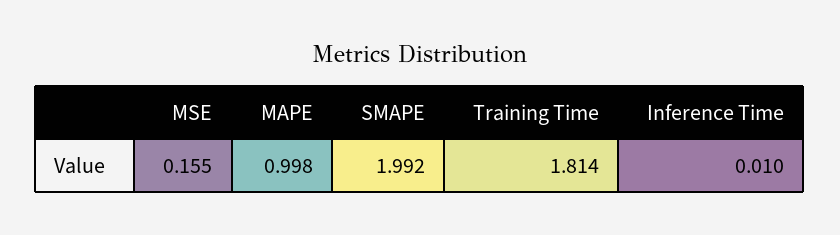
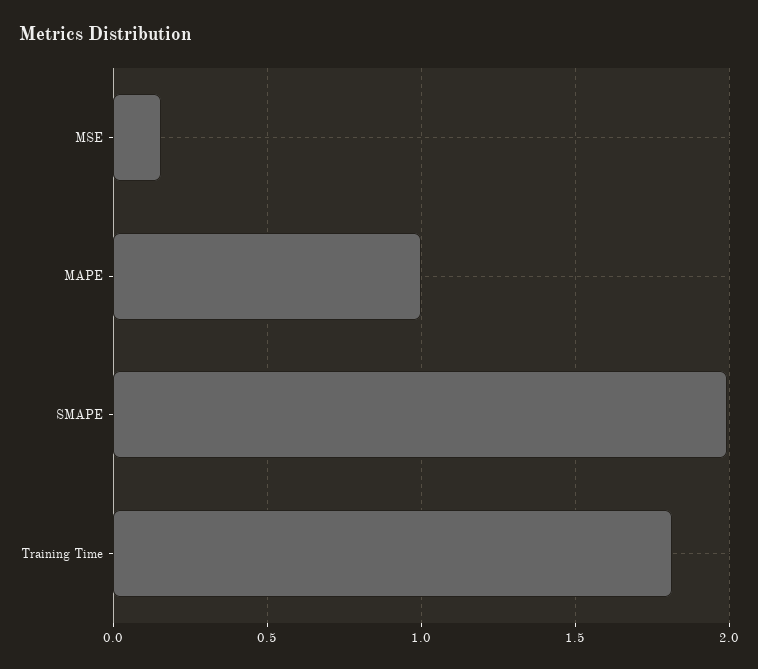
Inference Time: 0.01 -> none

